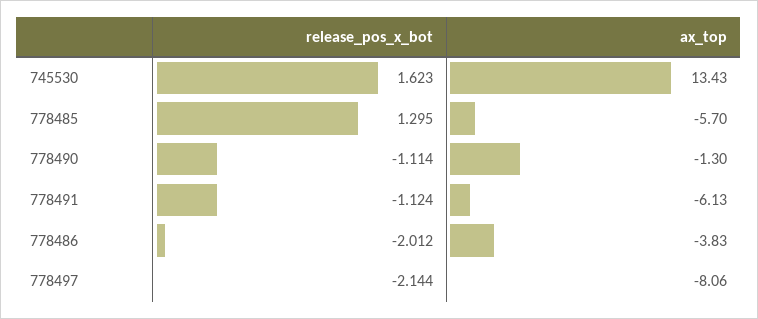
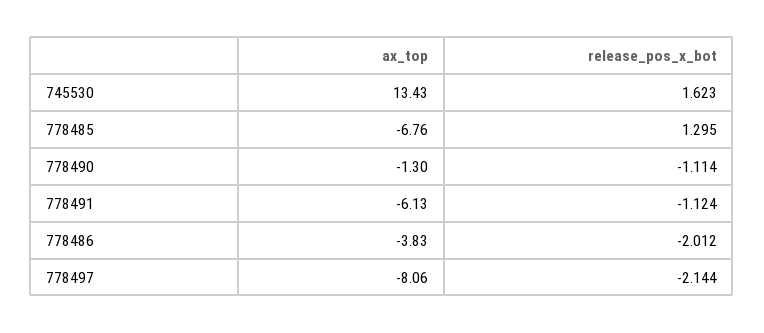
ax_top, 778485: -5.7 -> -6.76

